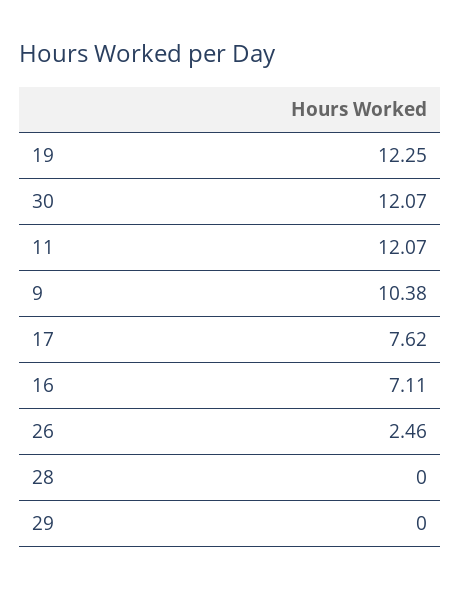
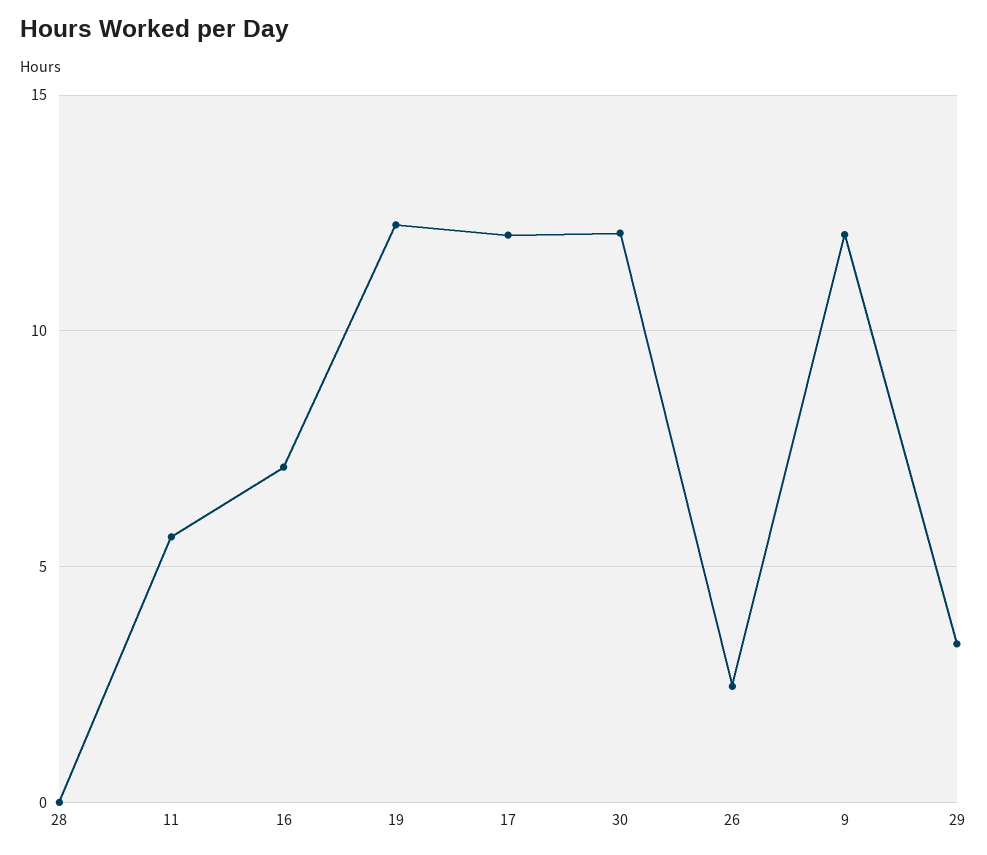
11: 12.07 -> 5.5
9: 10.38 -> 12
17: 7.62 -> 12
29: 0 -> 3.5

